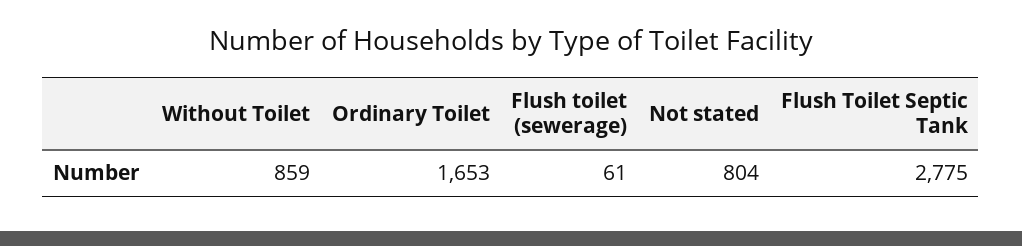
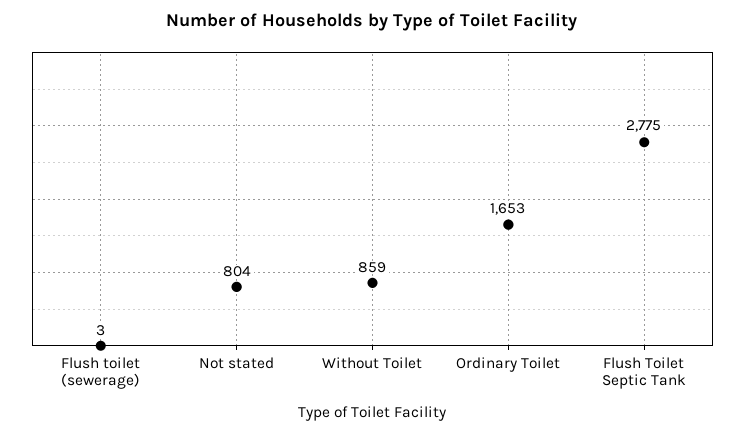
Flush toilet (sewerage): 61 -> 3

